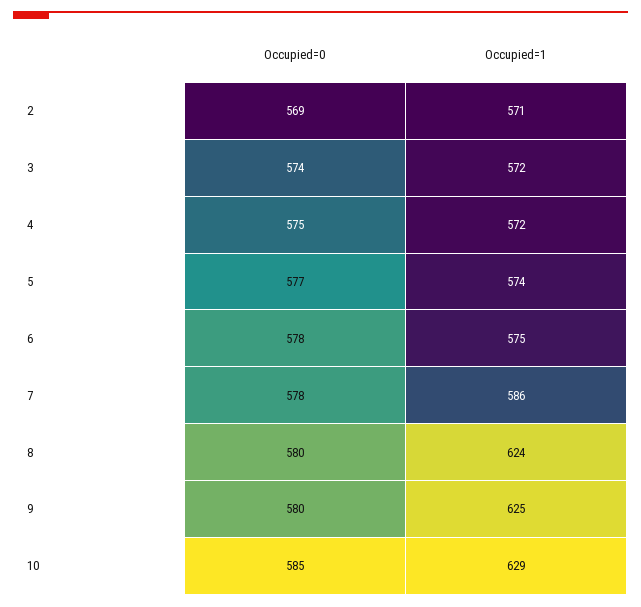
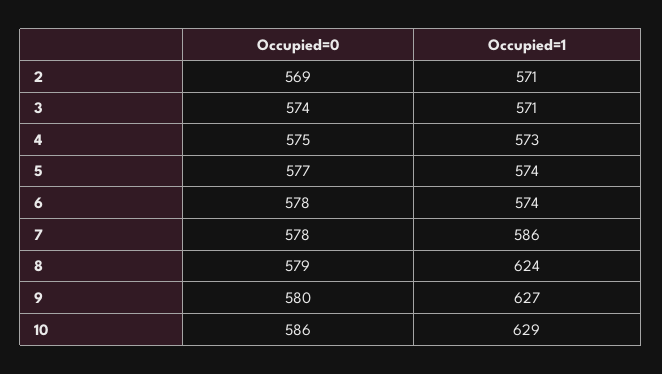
Occupied=1, 3: 572 -> 571
Occupied=1, 4: 572 -> 573
Occupied=1, 6: 575 -> 574
Occupied=0, 8: 580 -> 579
Occupied=1, 9: 625 -> 627
Occupied=0, 10: 585 -> 586

